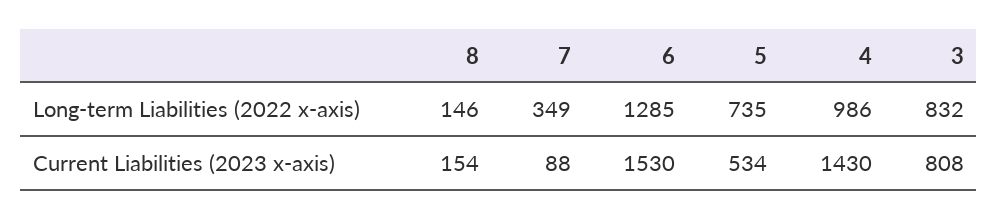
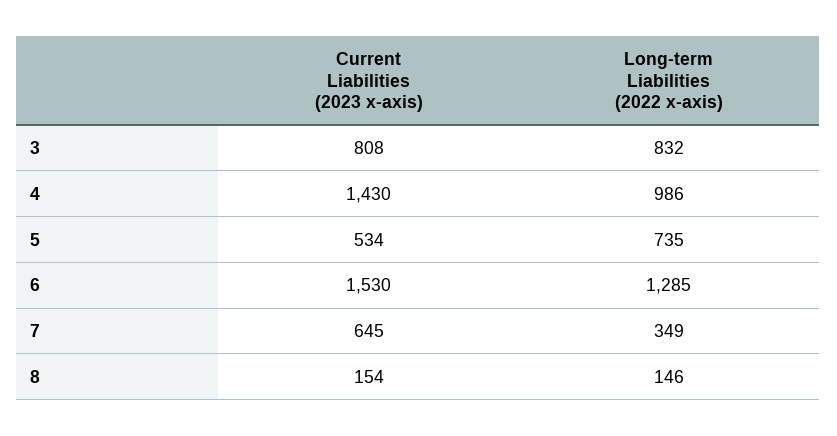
7, Current Liabilities (2023 x-axis): 88 -> 645

